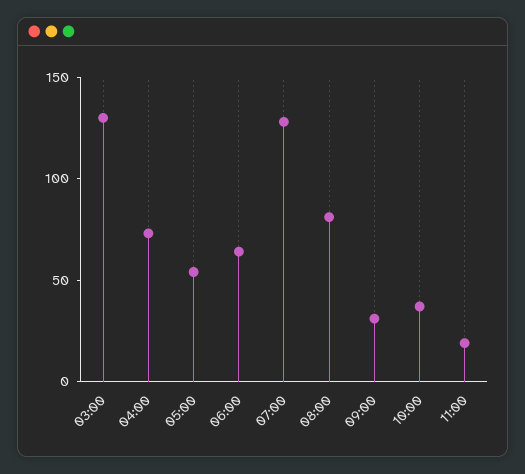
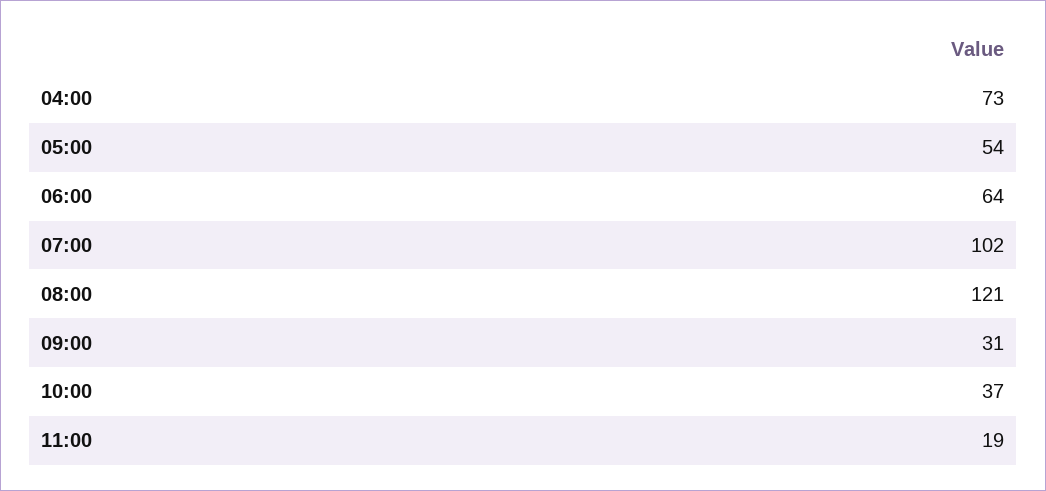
03:00: 130 -> none
07:00: 130 -> 102
08:00: 80 -> 121

